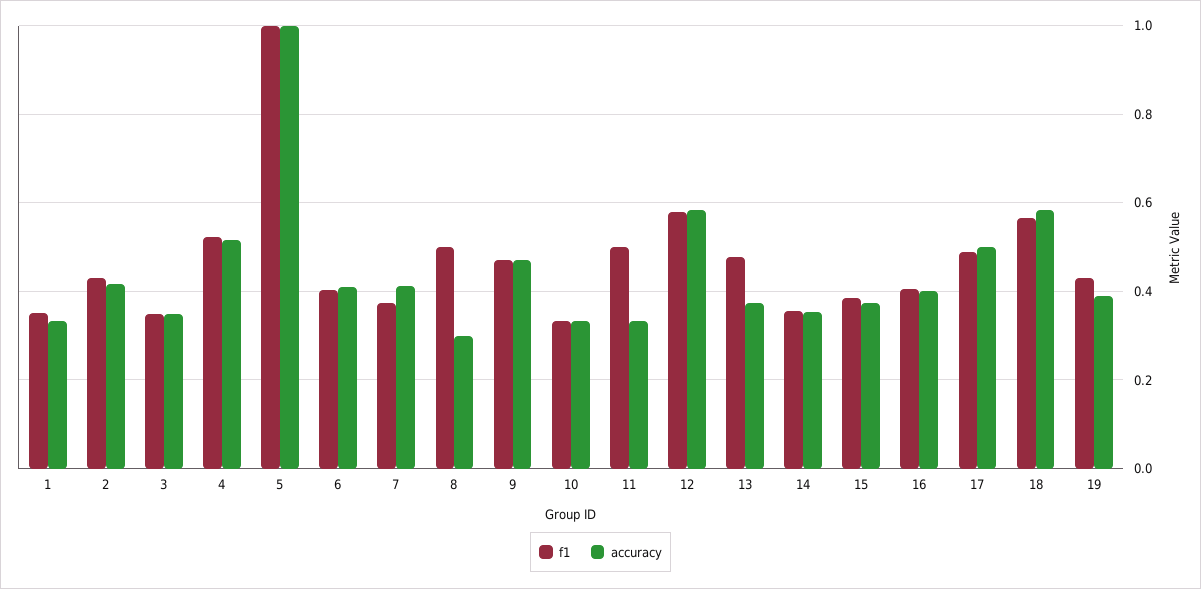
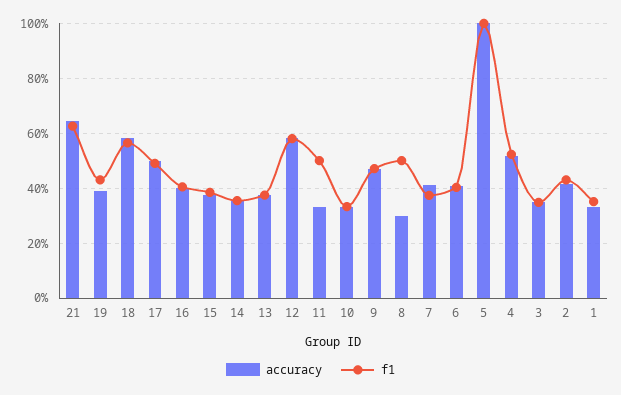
f1, 13: 0.48 -> 0.375
accuracy, 21: none -> 0.65
f1, 21: none -> 0.625

